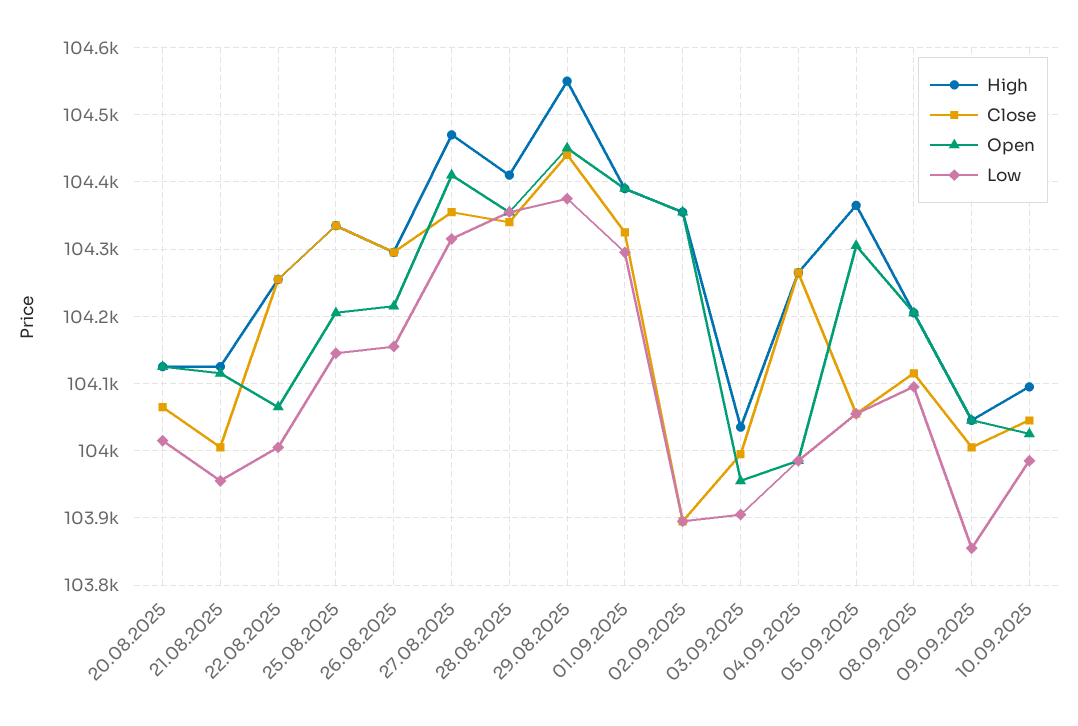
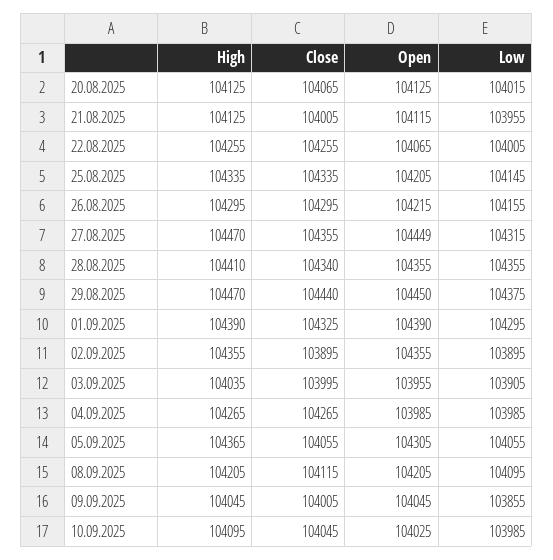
Open, 27.08.2025: 104410 -> 104449
High, 29.08.2025: 104550 -> 104470

